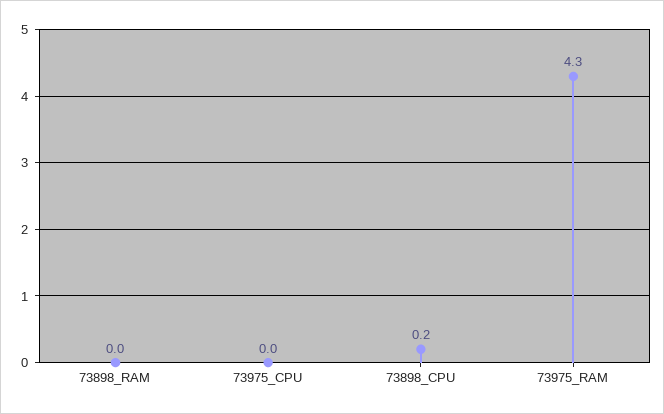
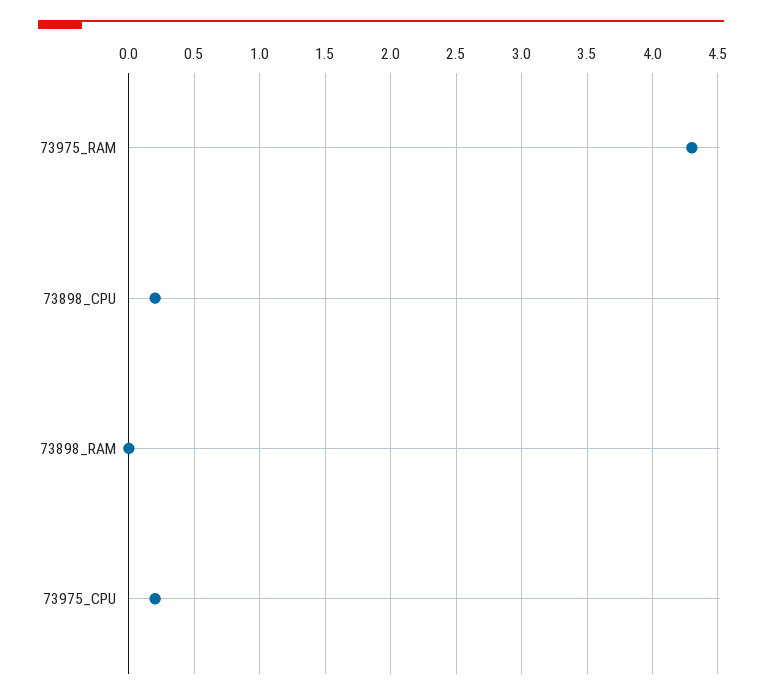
73975_CPU: 0 -> 0.2

